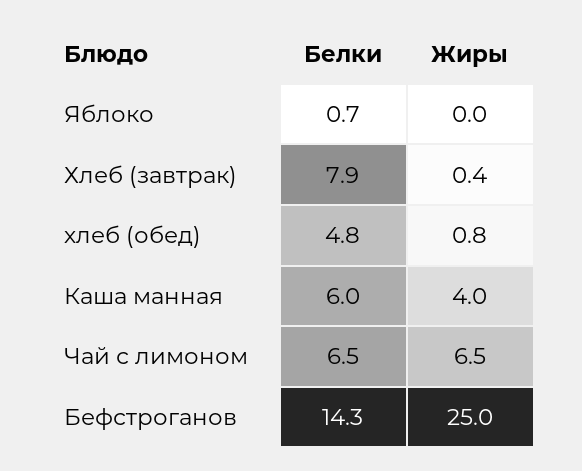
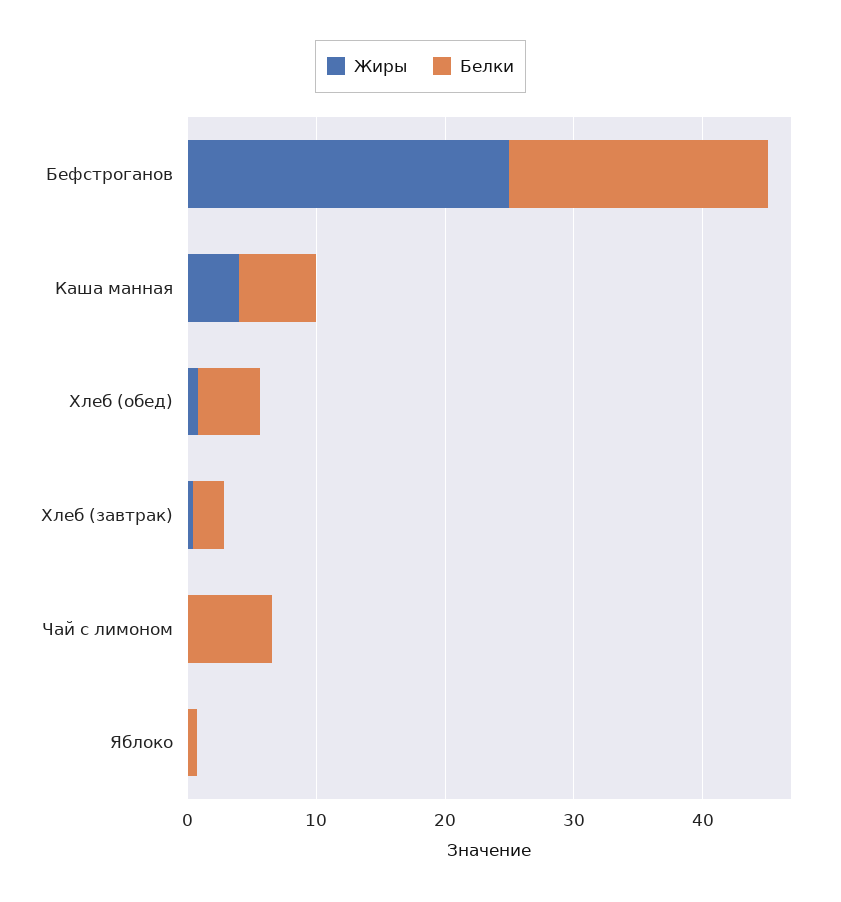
Белки, Хлеб (завтрак): 7.9 -> 2
Жиры, Чай с лимоном: 6.5 -> 0
Белки, Бефстроганов: 14.3 -> 20

